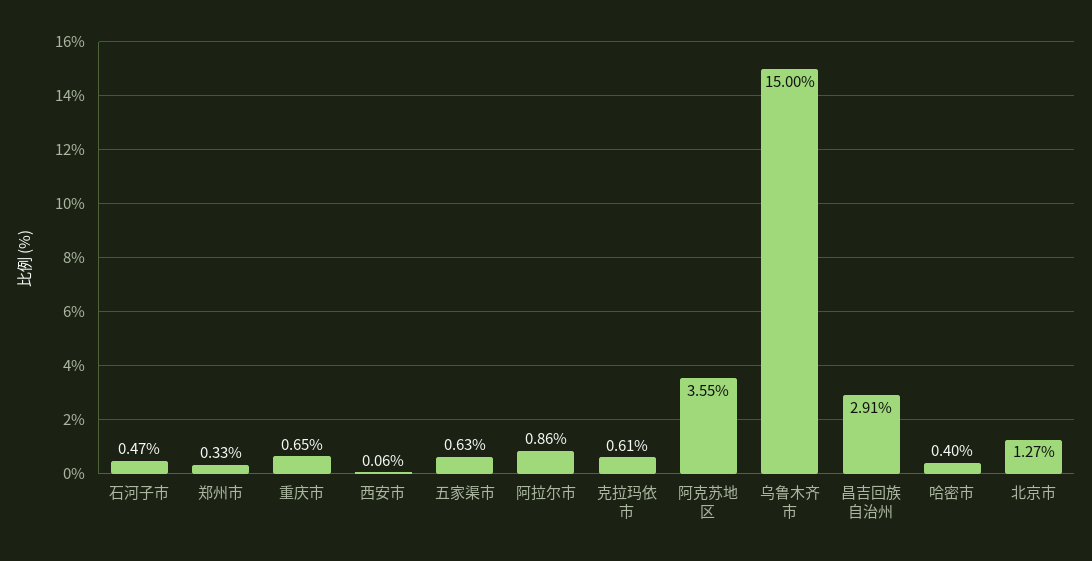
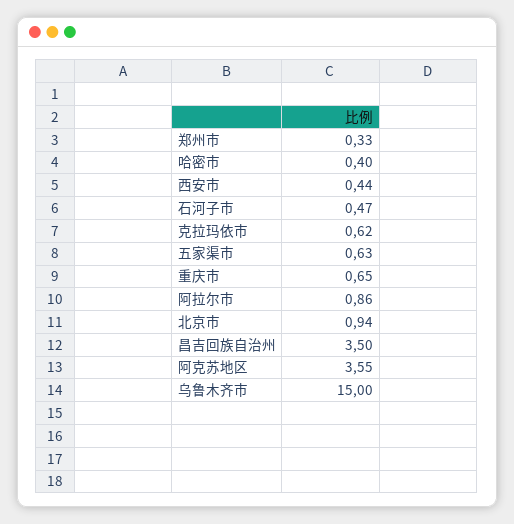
西安市: 0.06 -> 0.44
克拉玛依市: 0.61 -> 0.62
昌吉回族自治州: 2.91 -> 3.5
北京市: 1.27 -> 0.94

